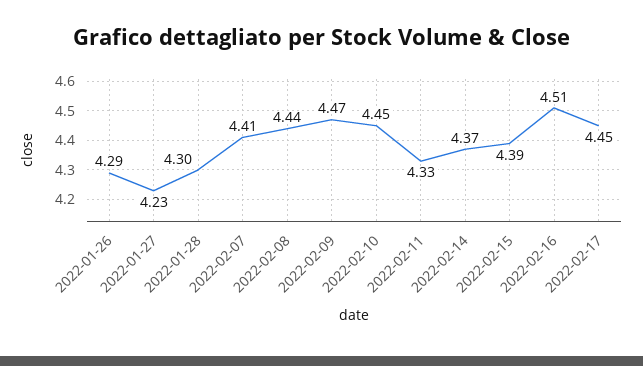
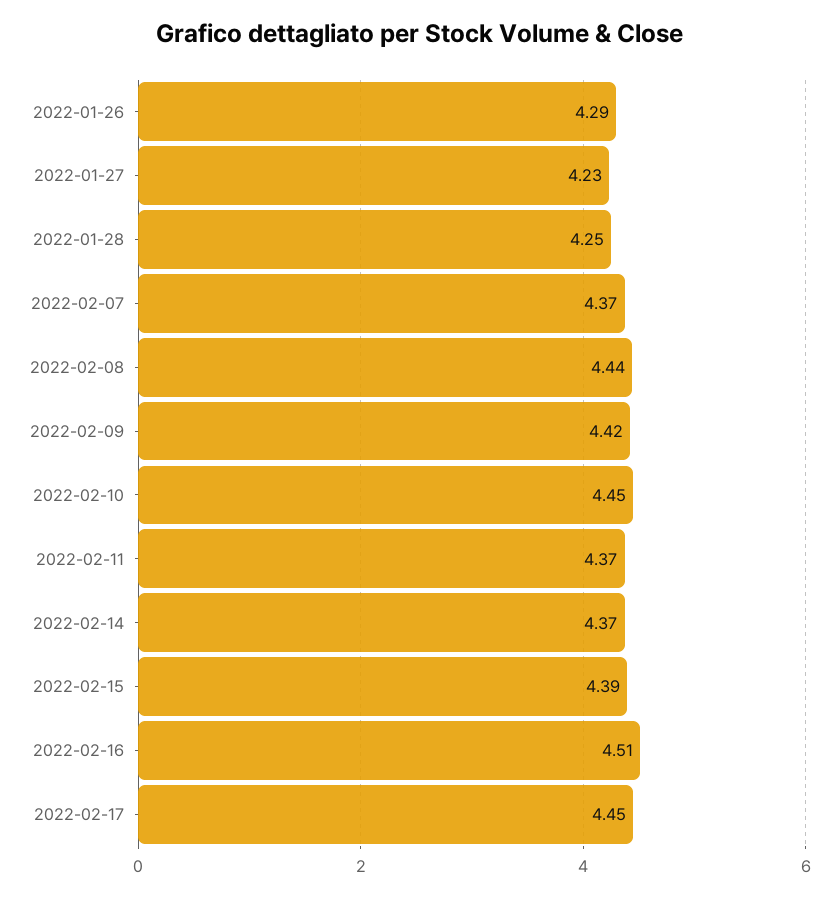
2022-01-28: 4.3 -> 4.25
2022-02-07: 4.41 -> 4.37
2022-02-09: 4.47 -> 4.42
2022-02-11: 4.33 -> 4.37

